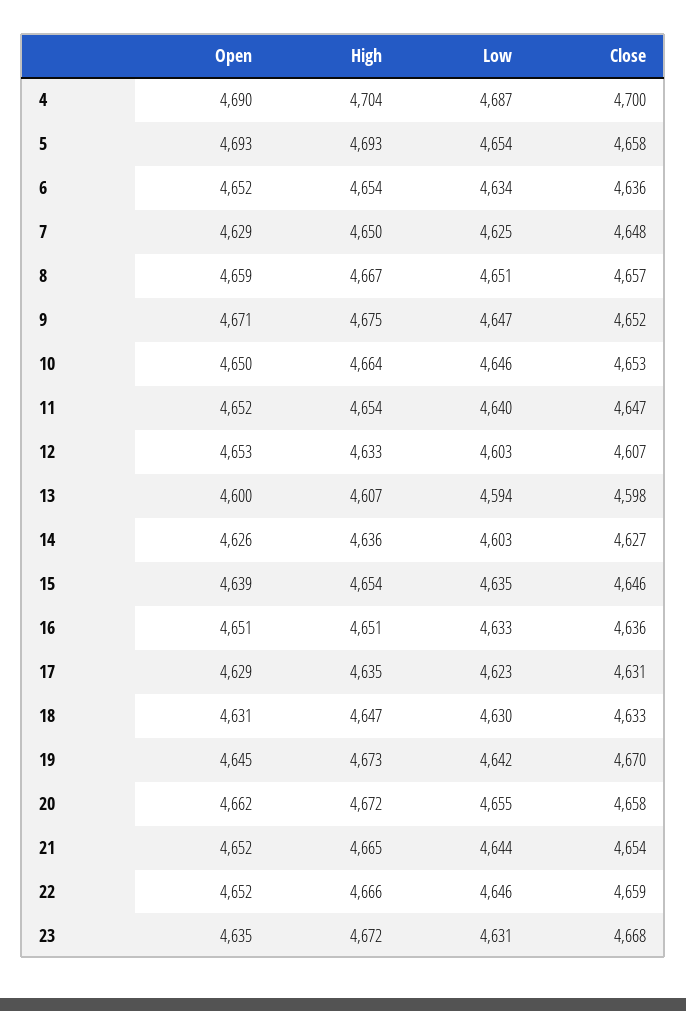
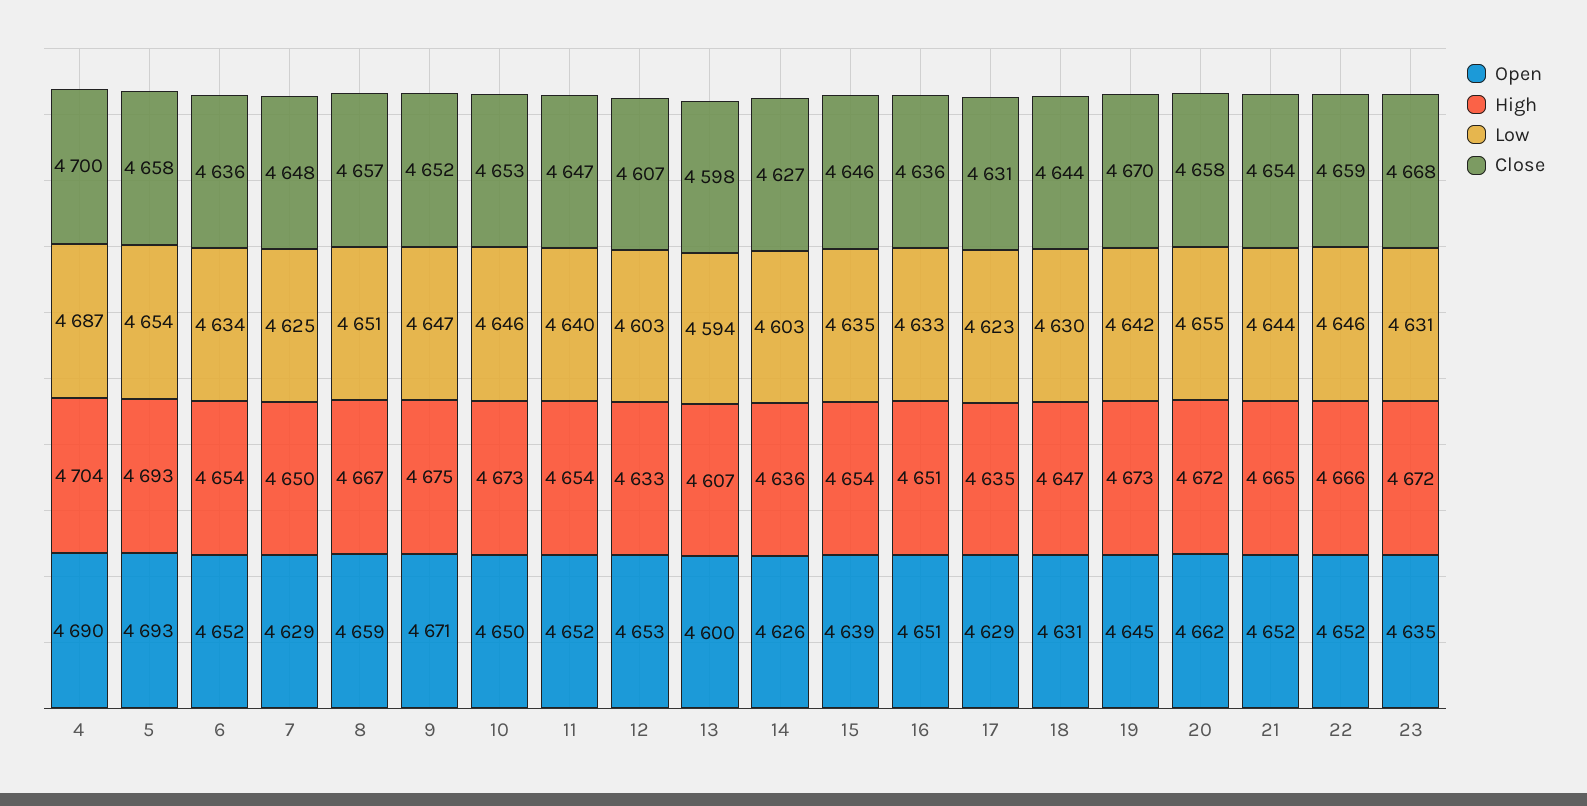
High, 10: 4664 -> 4673
Close, 18: 4633 -> 4644

